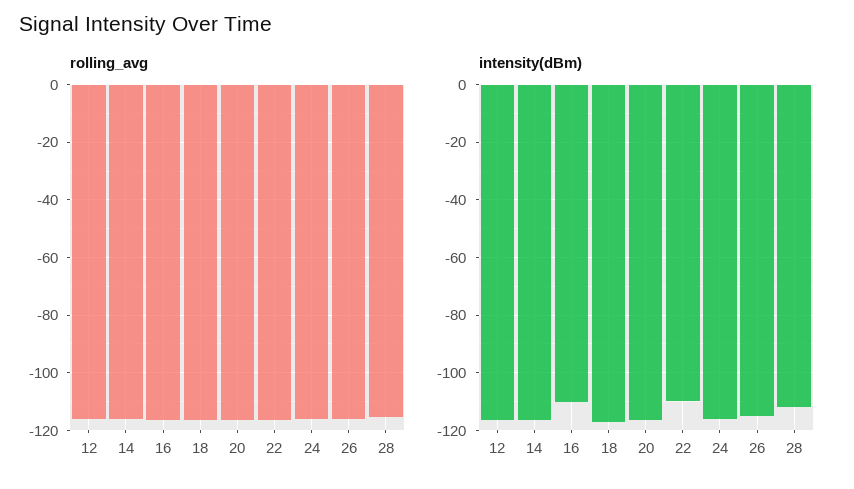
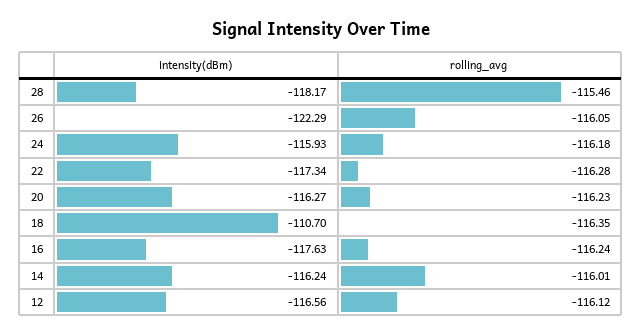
intensity(dBm), 16: -110 -> -117.63
intensity(dBm), 18: -117.5 -> -110.7
intensity(dBm), 22: -110 -> -117.34
intensity(dBm), 26: -115 -> -122.29
intensity(dBm), 28: -112.5 -> -118.17

